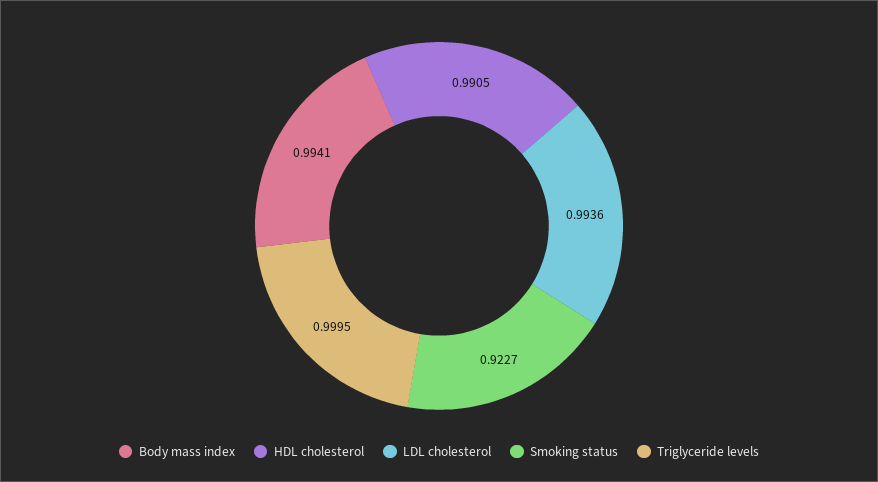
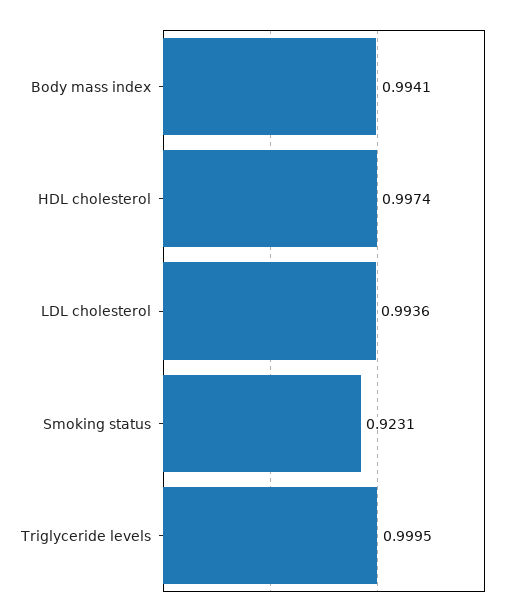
HDL cholesterol: 0.9905 -> 0.9974
Smoking status: 0.9227 -> 0.9231

